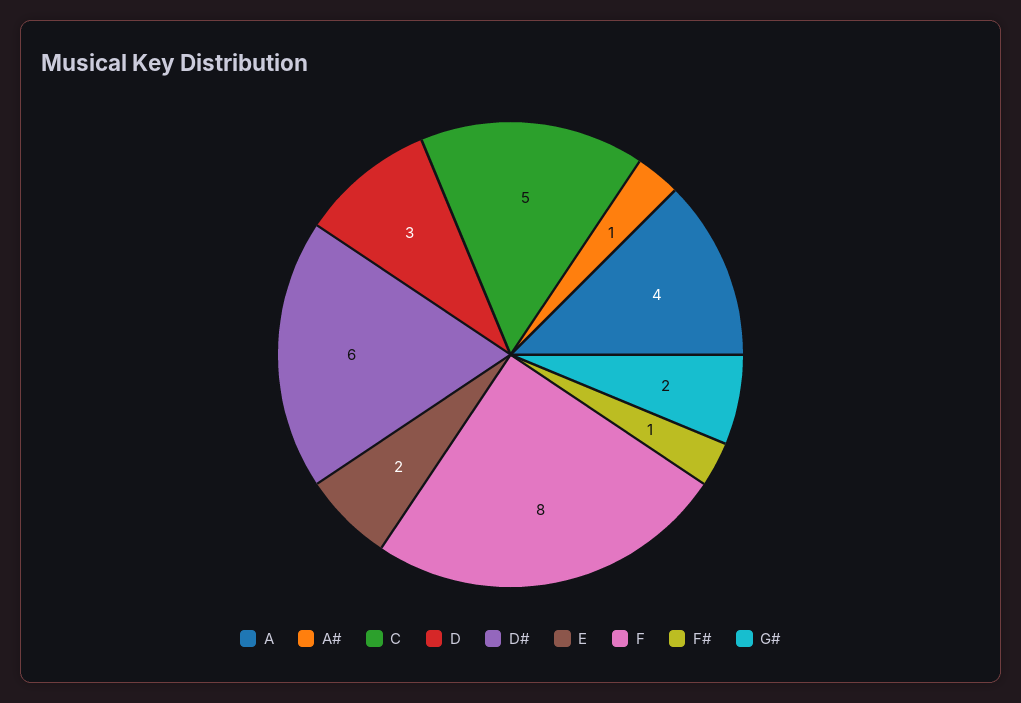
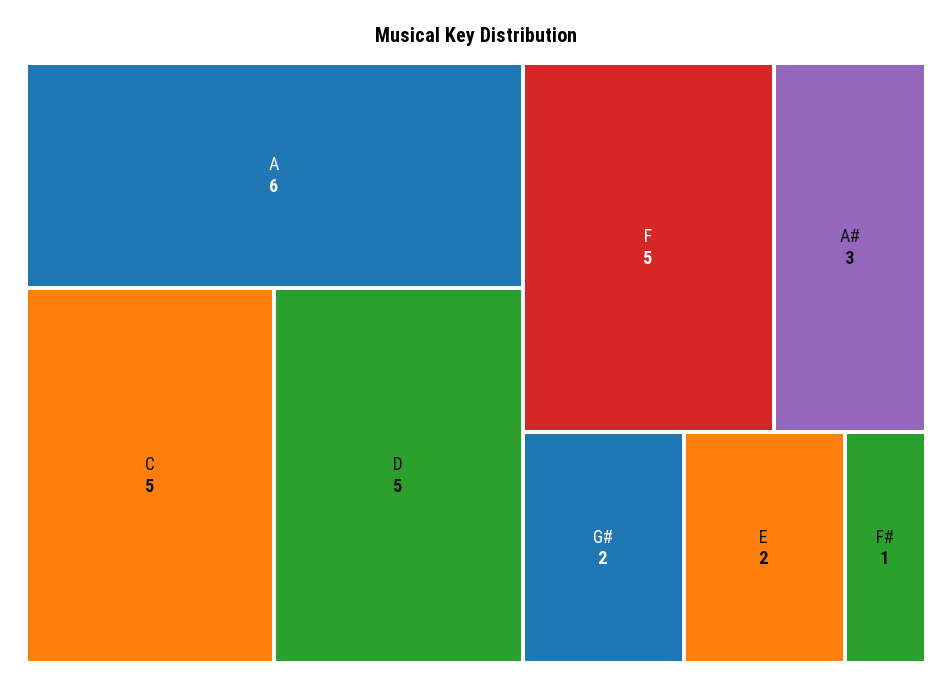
A: 4 -> 6
A#: 1 -> 3
D: 3 -> 5
D#: 6 -> none
F: 8 -> 5

